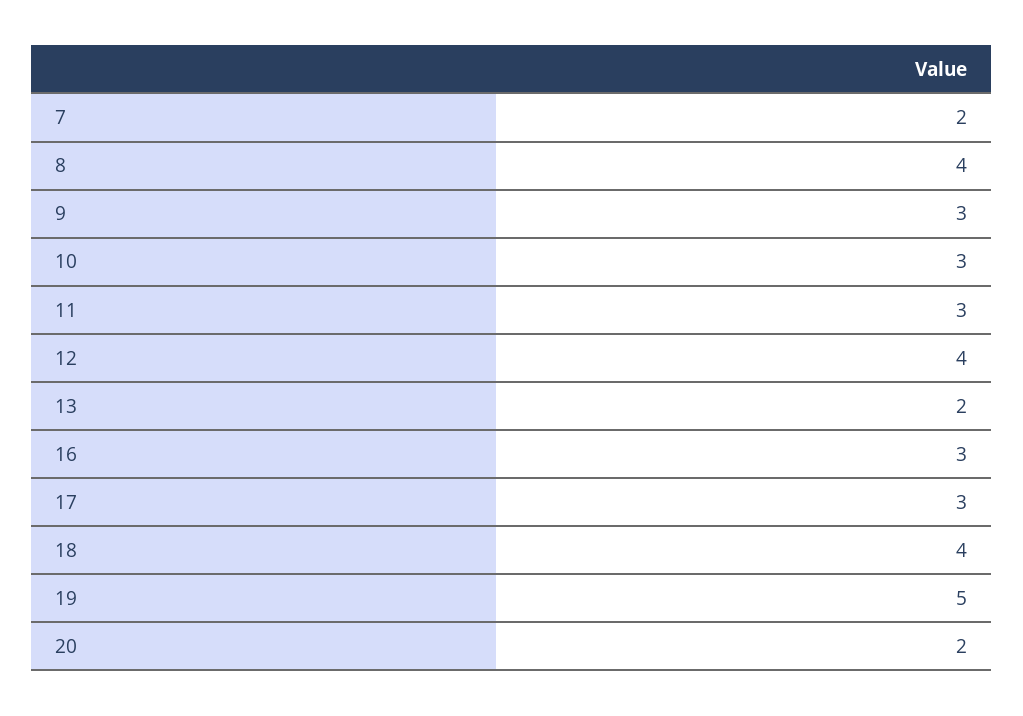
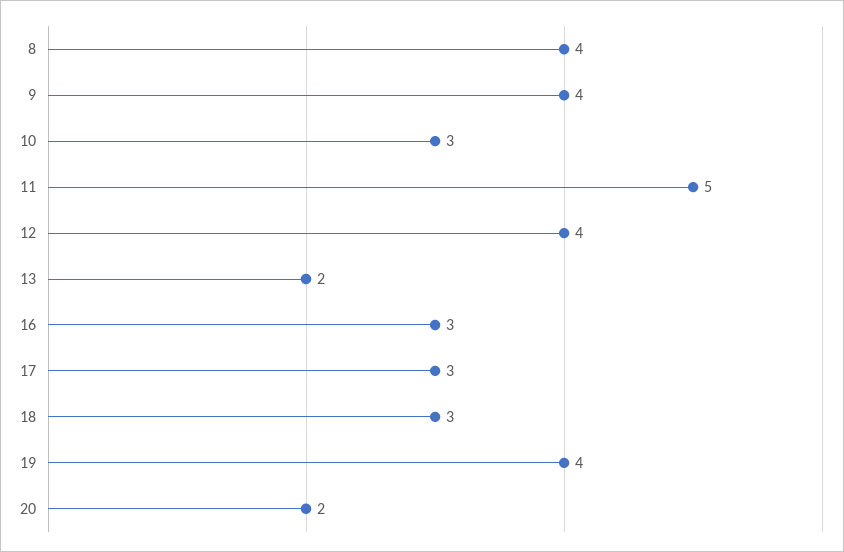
7: 2 -> none
9: 3 -> 4
11: 3 -> 5
18: 4 -> 3
19: 5 -> 4

